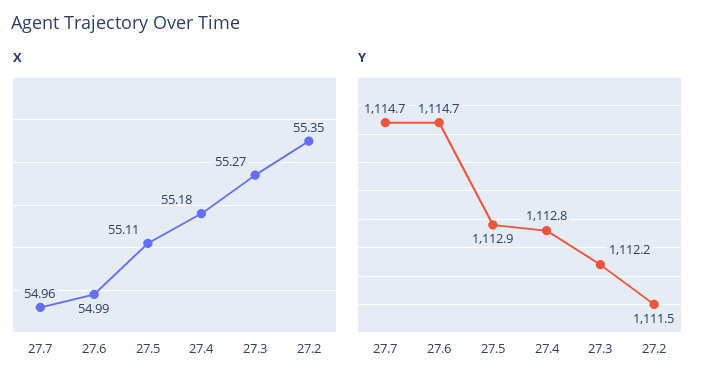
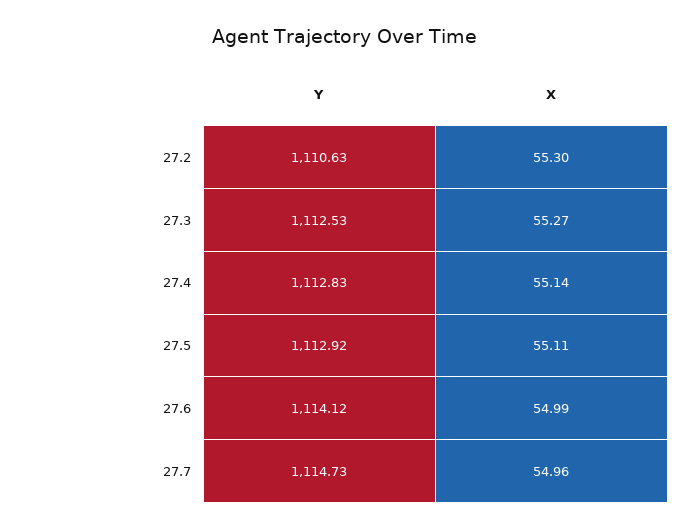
X, 27.4: 55.18 -> 55.14
X, 27.2: 55.35 -> 55.3
Y, 27.6: 1114.7 -> 1114.12
Y, 27.3: 1112.2 -> 1112.53
Y, 27.2: 1111.5 -> 1110.63

